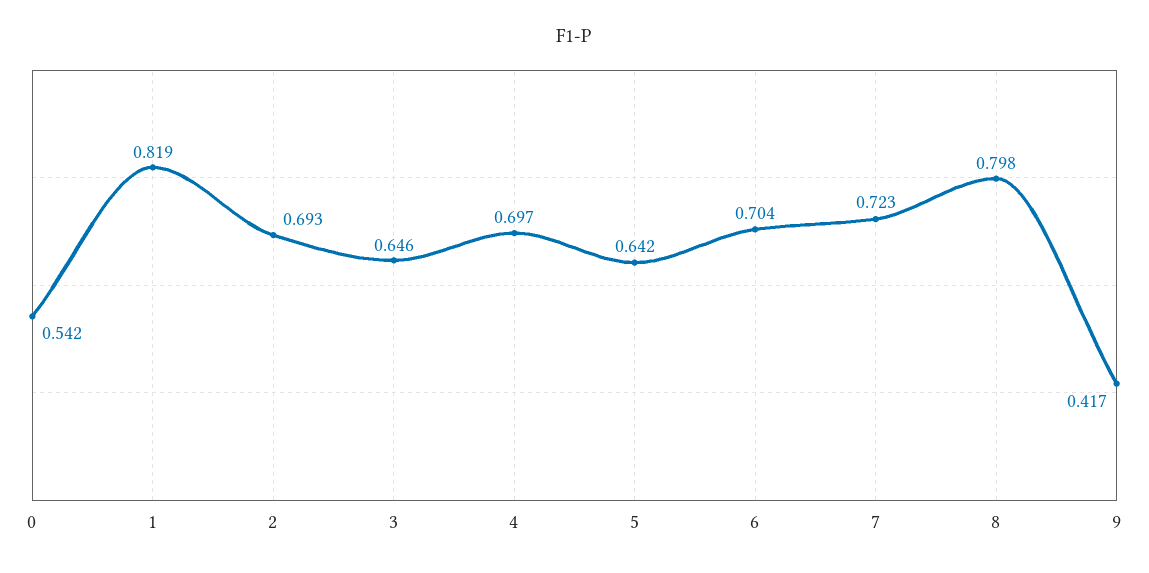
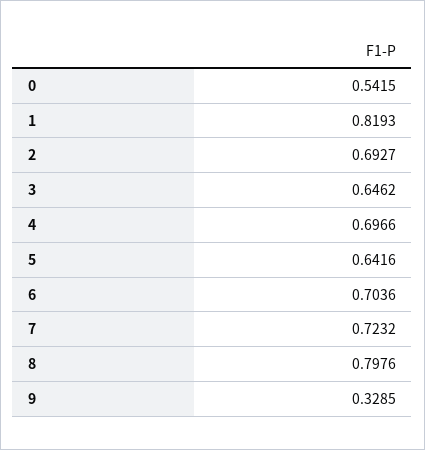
9: 0.417 -> 0.3285

